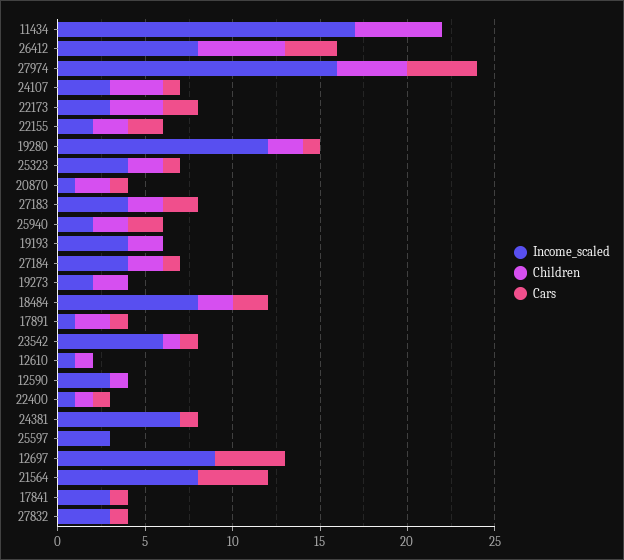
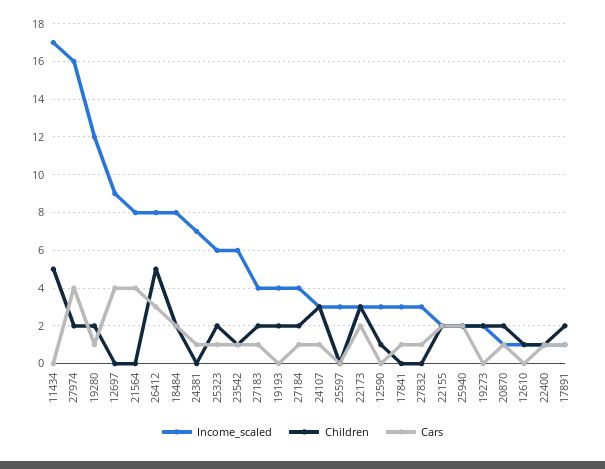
Children, 27974: 4 -> 2
Income_scaled, 25323: 4 -> 6
Cars, 27183: 2 -> 1

